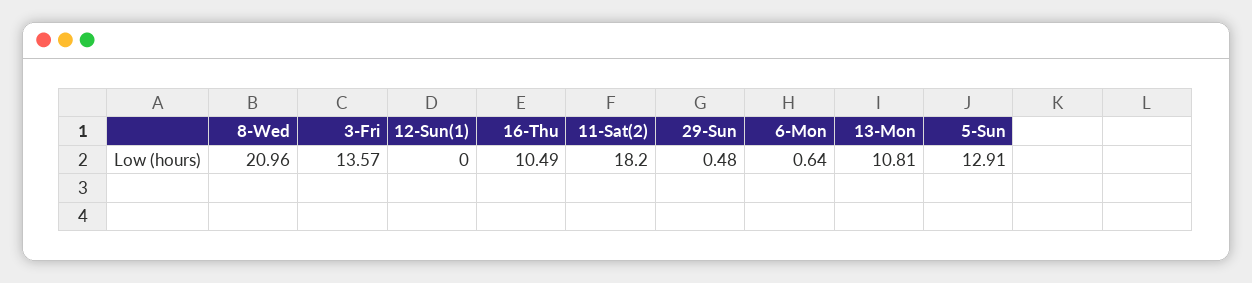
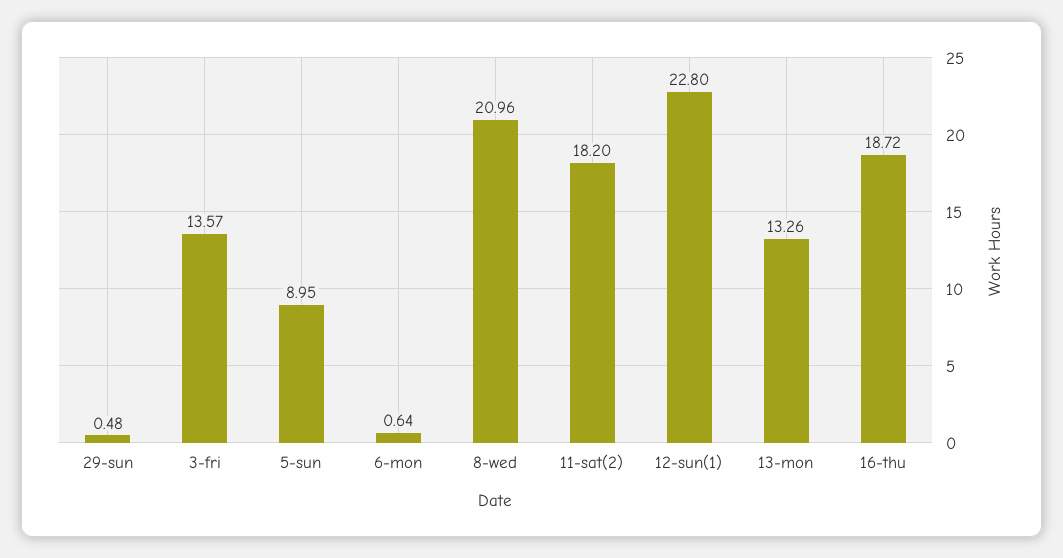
12-Sun(1): 0 -> 22.8
16-Thu: 10.49 -> 18.72
13-Mon: 10.81 -> 13.26
5-Sun: 12.91 -> 8.95

